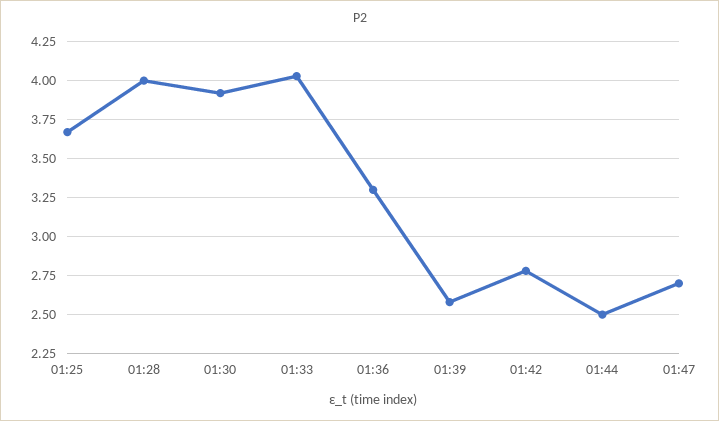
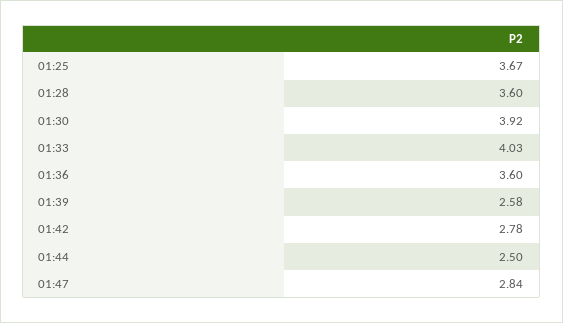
01:28: 4 -> 3.6
01:36: 3.3 -> 3.6
01:47: 2.7 -> 2.84

